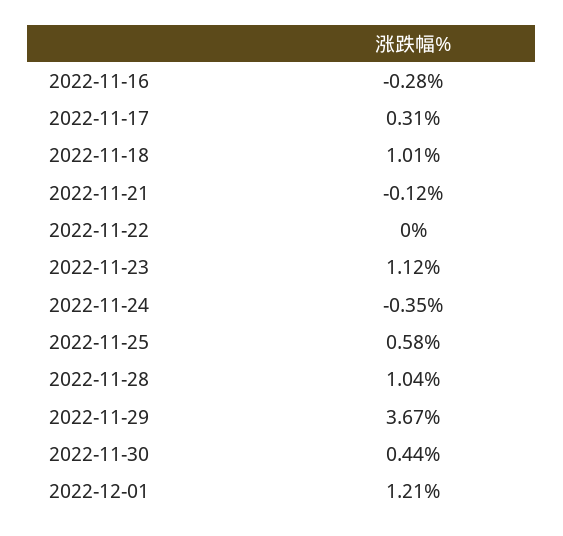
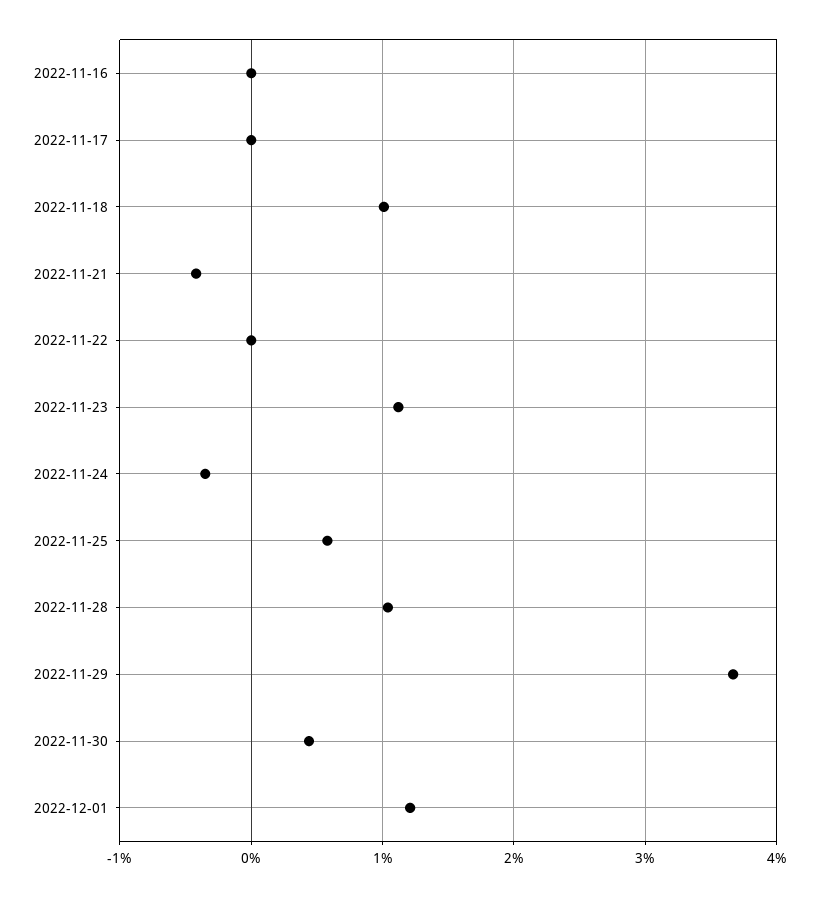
2022-11-16: -0.28 -> 0
2022-11-17: 0.31 -> 0
2022-11-21: -0.12 -> -0.4

